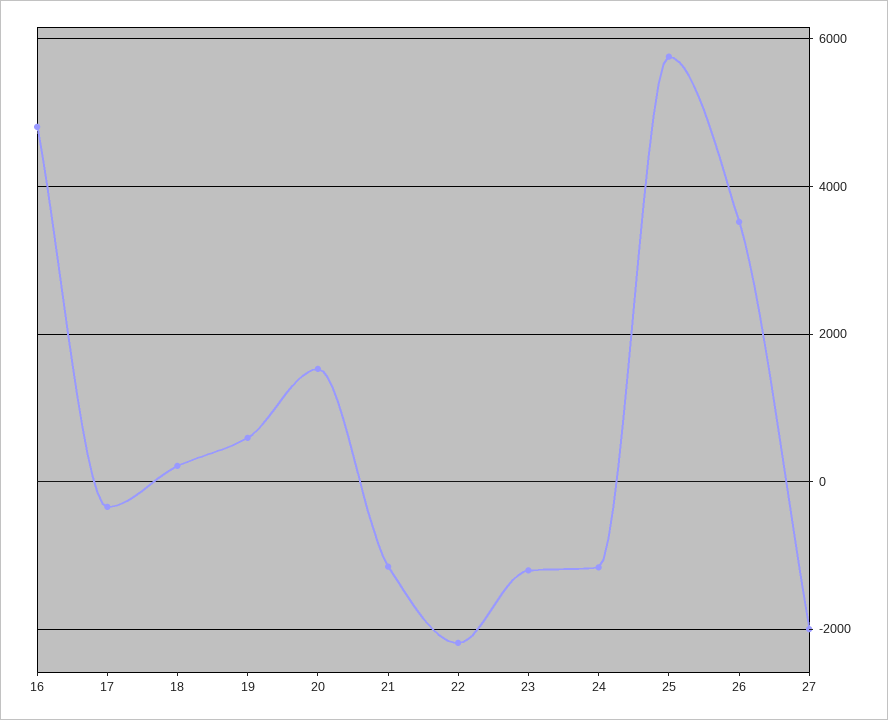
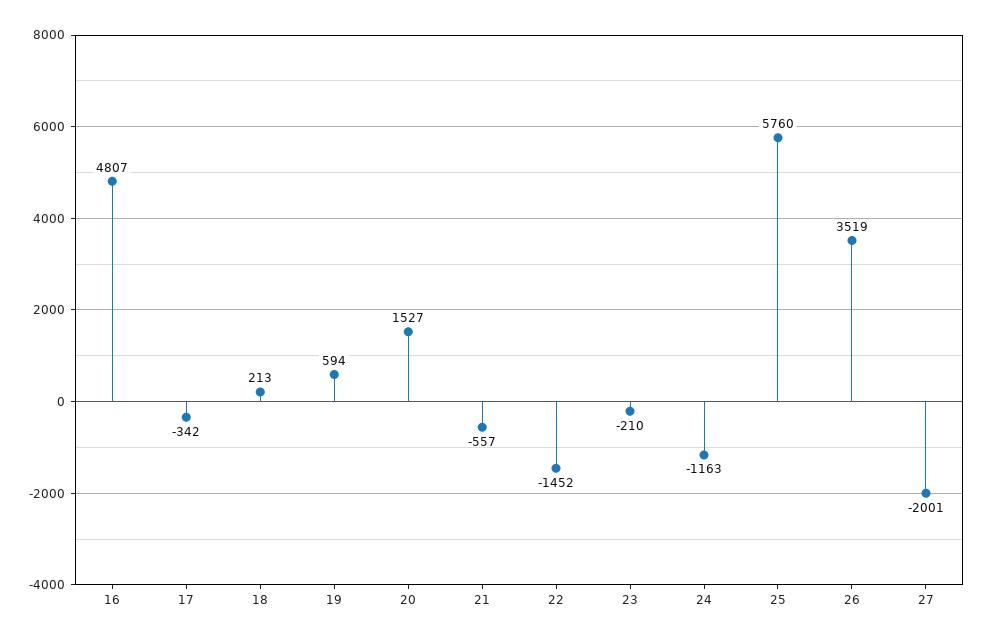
21: -1200 -> -557
22: -2200 -> -1452
23: -1200 -> -210

